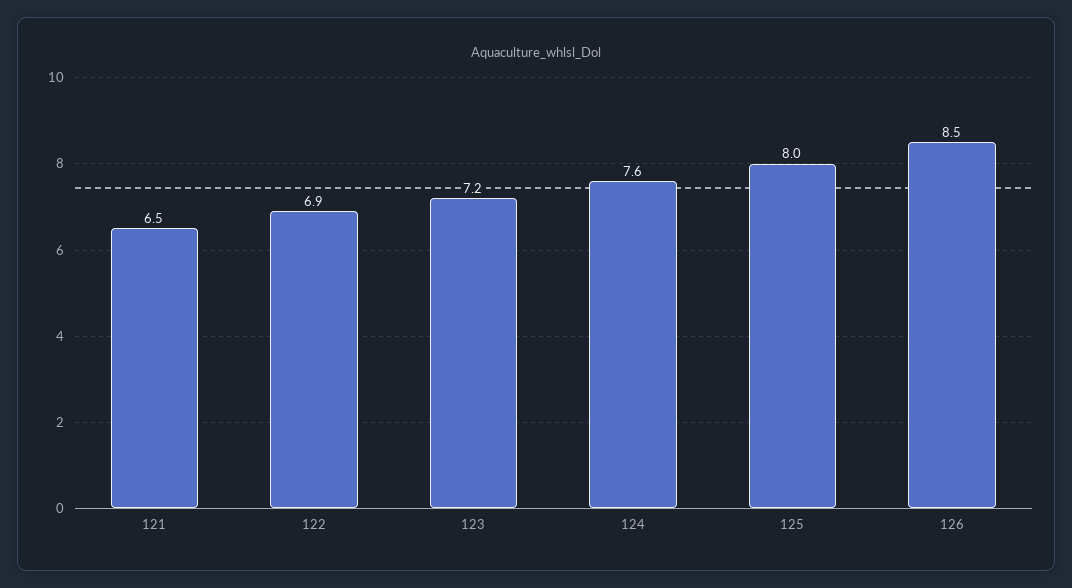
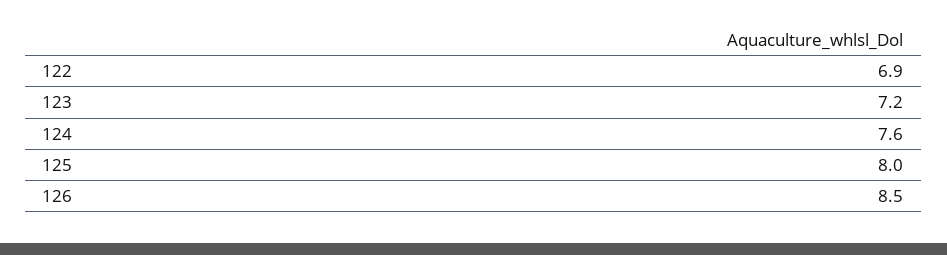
121: 6.5 -> none

